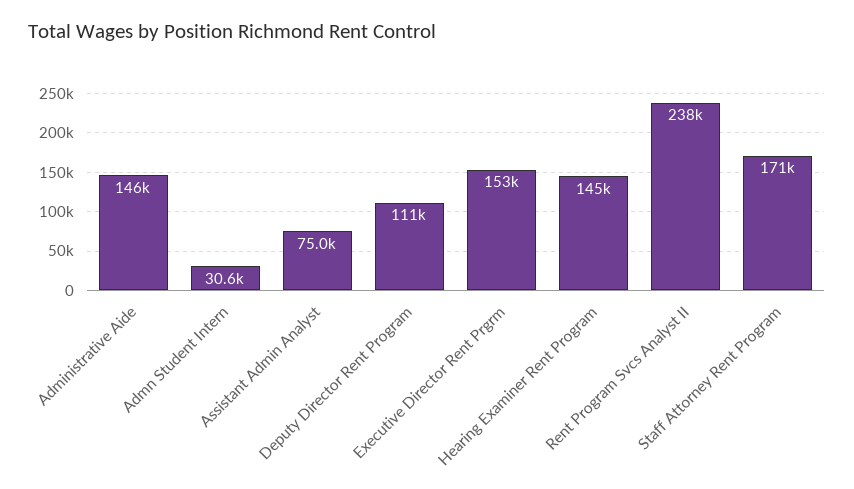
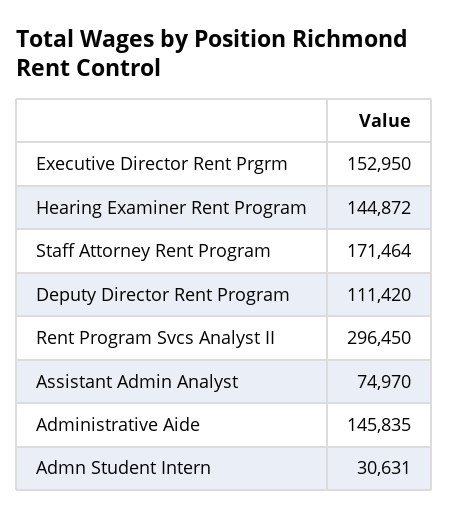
Rent Program Svcs Analyst II: 238000 -> 296450

